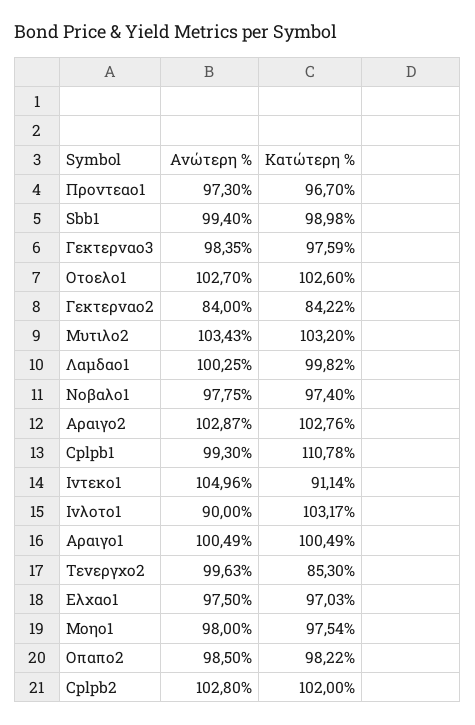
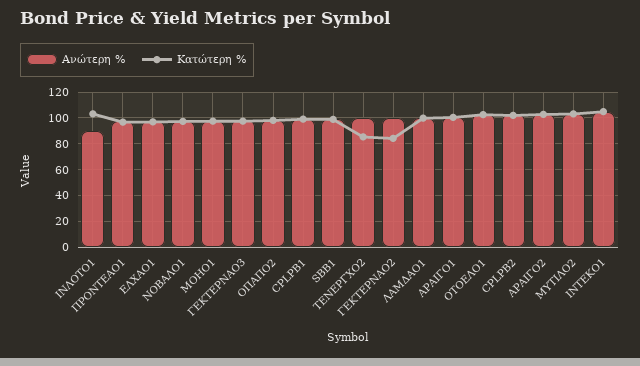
Ανώτερη %, Γεκτερναο2: 84 -> 100
Κατώτερη %, Cplpb1: 110.78 -> 100
Κατώτερη %, Ιντεκο1: 91.14 -> 105

